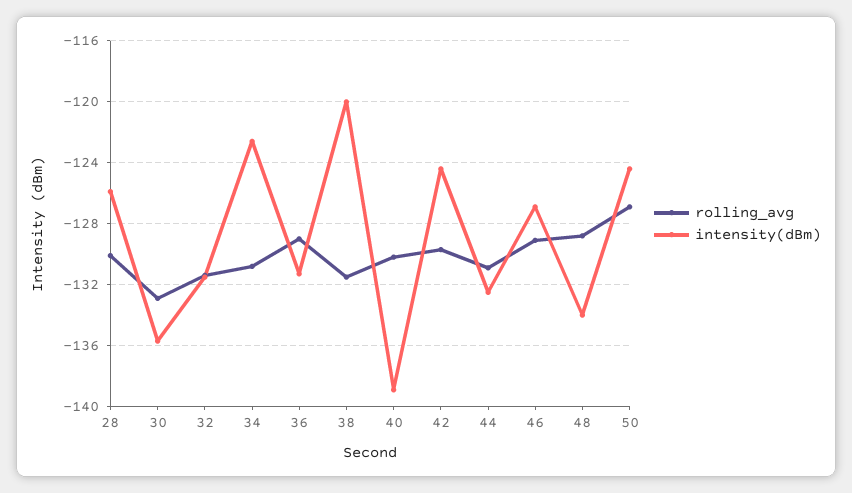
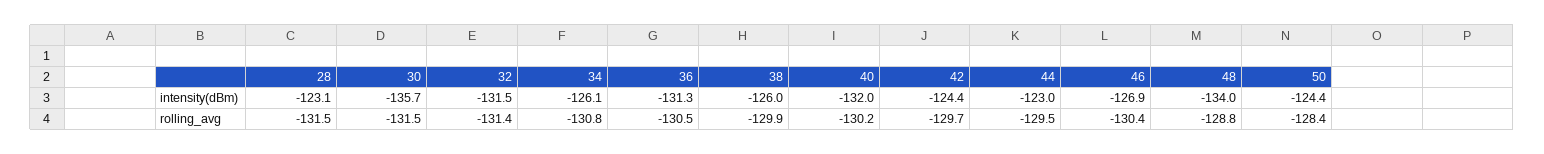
rolling_avg, 28: -130 -> -131.5
intensity(dBm), 28: -126 -> -123.1
rolling_avg, 30: -133 -> -131.5
intensity(dBm), 34: -122.5 -> -126.1
rolling_avg, 36: -129 -> -130.5
rolling_avg, 38: -131.5 -> -129.9
intensity(dBm), 38: -120 -> -126
intensity(dBm), 40: -139 -> -132
rolling_avg, 44: -131 -> -129.5
intensity(dBm), 44: -132.5 -> -123
rolling_avg, 46: -129 -> -130.4
rolling_avg, 50: -127 -> -128.4

